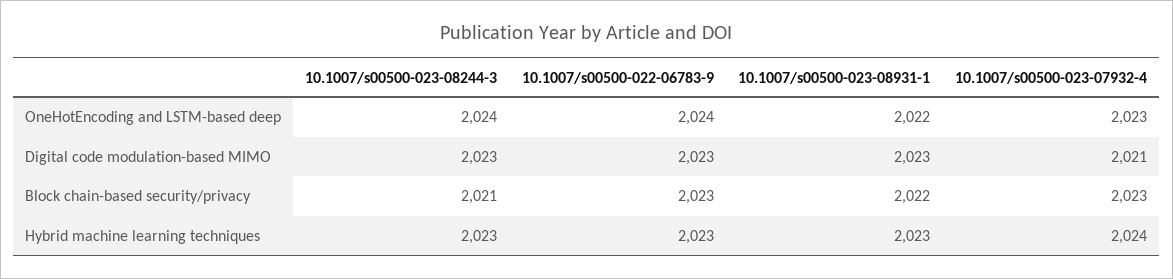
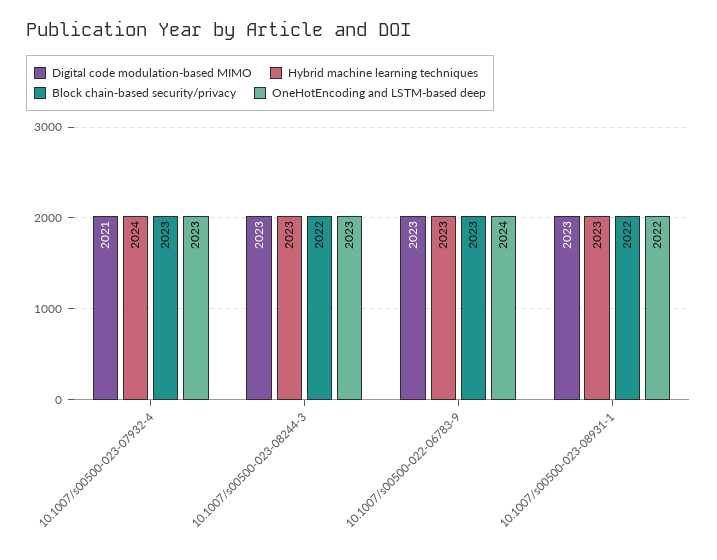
OneHotEncoding and LSTM-based deep, 10.1007/s00500-023-08244-3: 2024 -> 2023
Block chain-based security/privacy, 10.1007/s00500-023-08244-3: 2021 -> 2022

